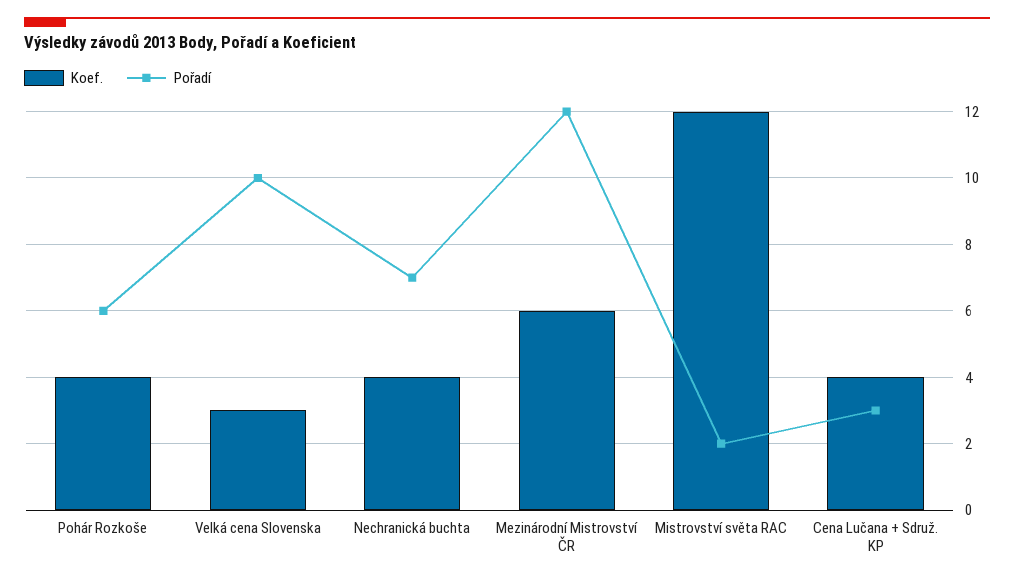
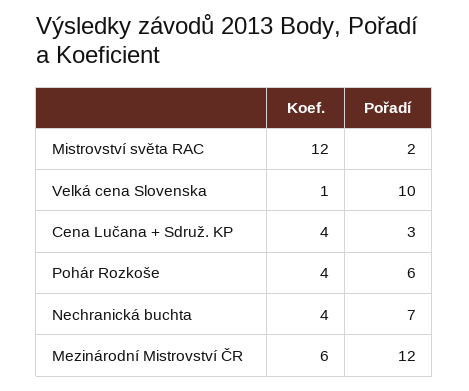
Koef., Velká cena Slovenska: 3 -> 1

